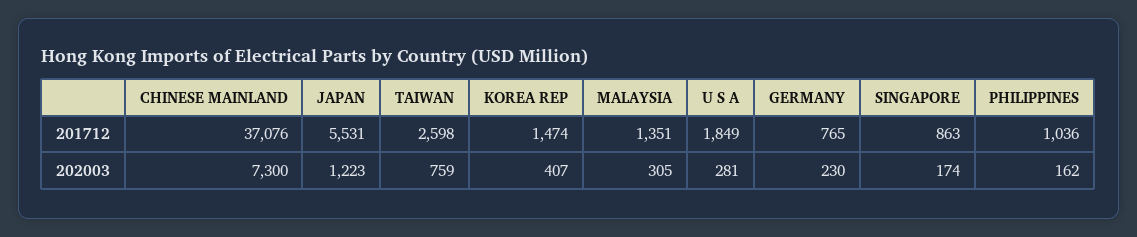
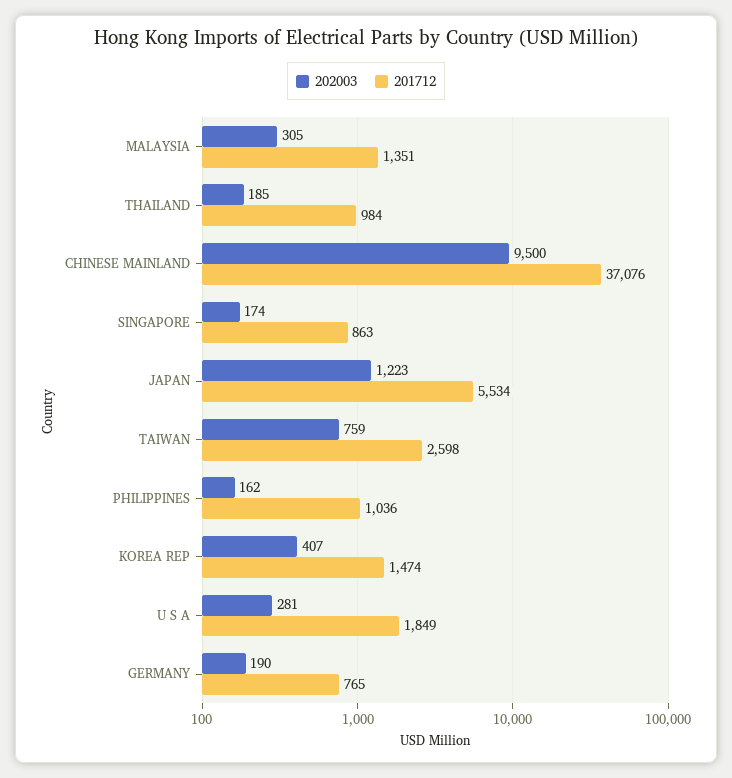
201712, JAPAN: 5531 -> 5534
202003, CHINESE MAINLAND: 7300 -> 9500
202003, GERMANY: 230 -> 190
202003, THAILAND: none -> 185
201712, THAILAND: none -> 984

